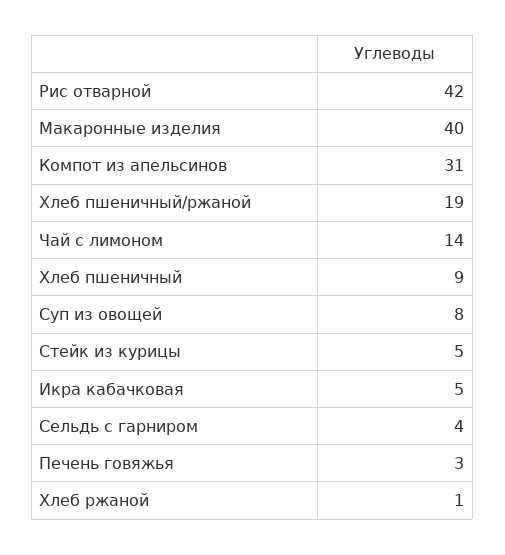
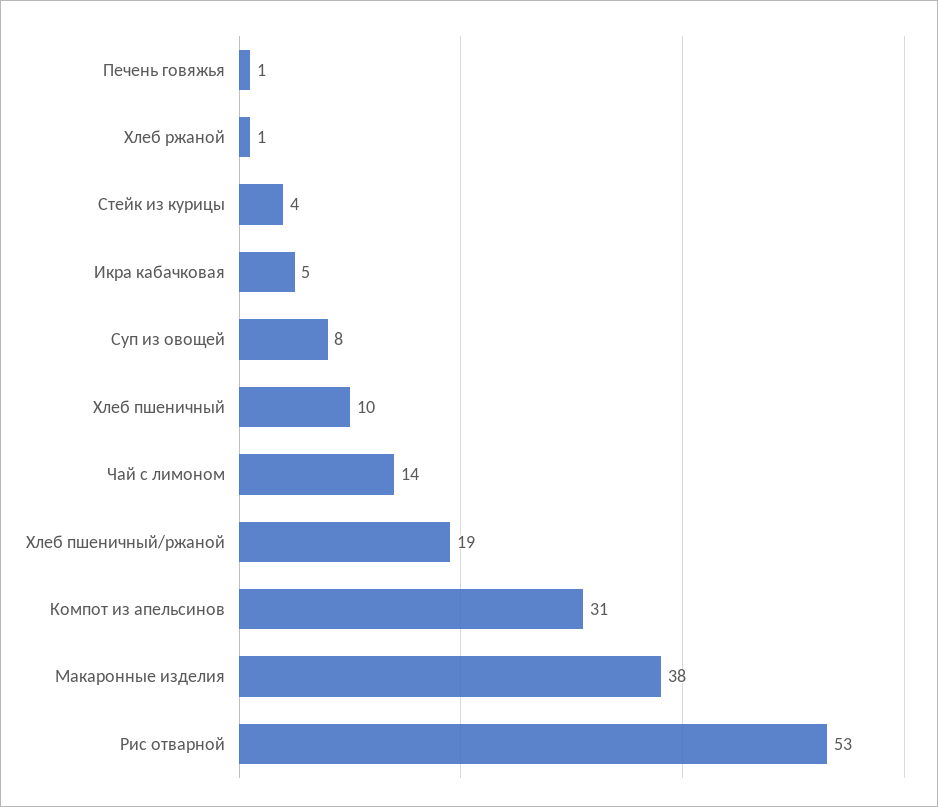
Рис отварной: 42 -> 53
Макаронные изделия: 40 -> 38
Хлеб пшеничный: 9 -> 10
Стейк из курицы: 5 -> 4
Сельдь с гарниром: 4 -> none
Печень говяжья: 3 -> 1

